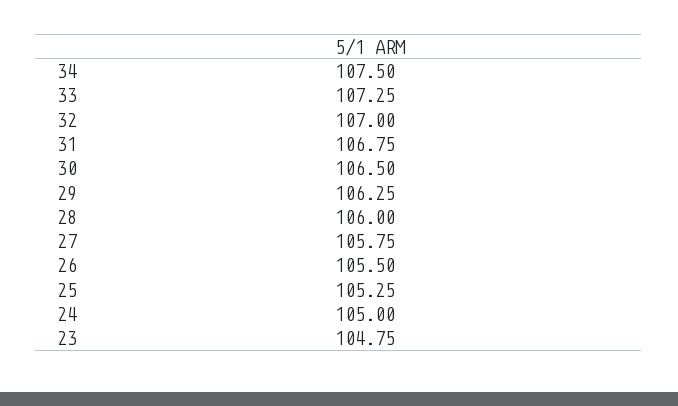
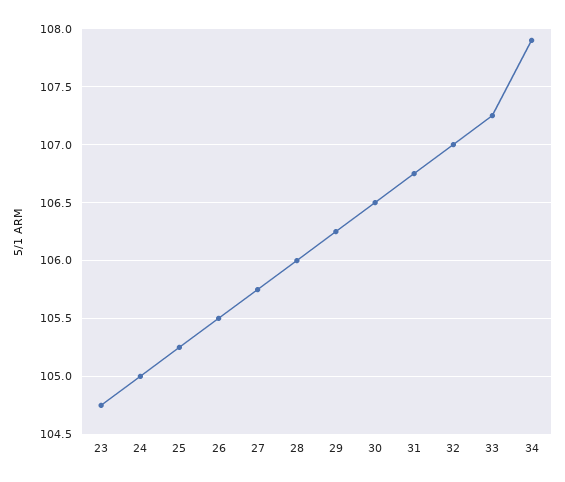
34: 107.5 -> 107.9

